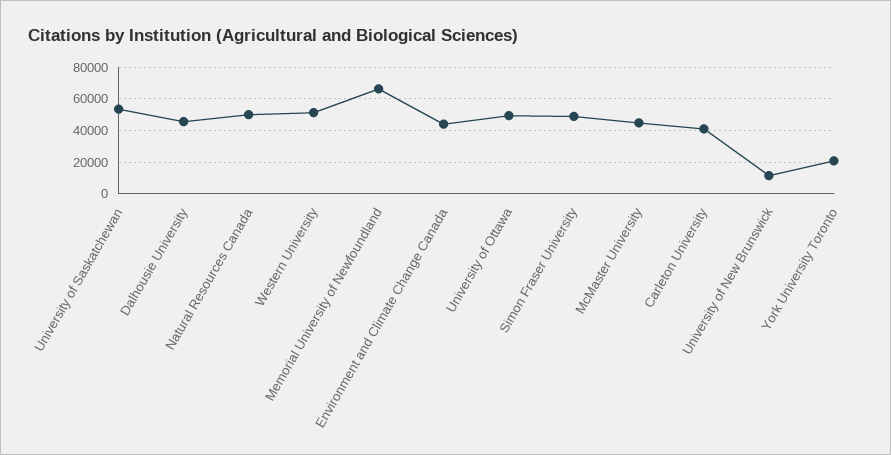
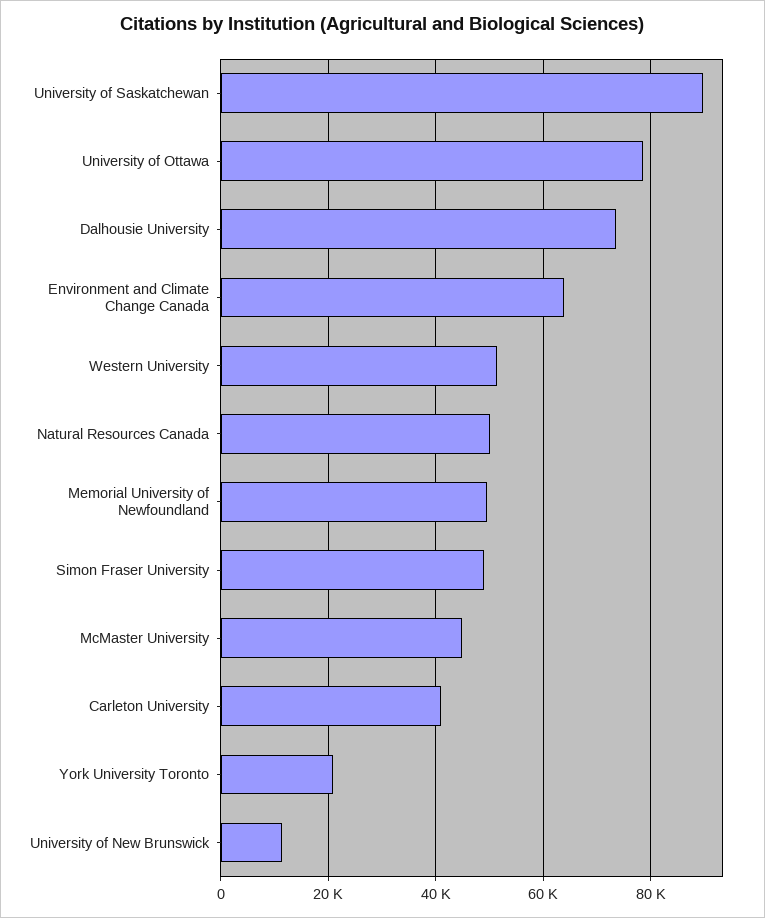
University of Saskatchewan: 55000 -> 90000
Dalhousie University: 45000 -> 74000
Memorial University of Newfoundland: 65000 -> 50000
Environment and Climate Change Canada: 45000 -> 64000
University of Ottawa: 50000 -> 78000

